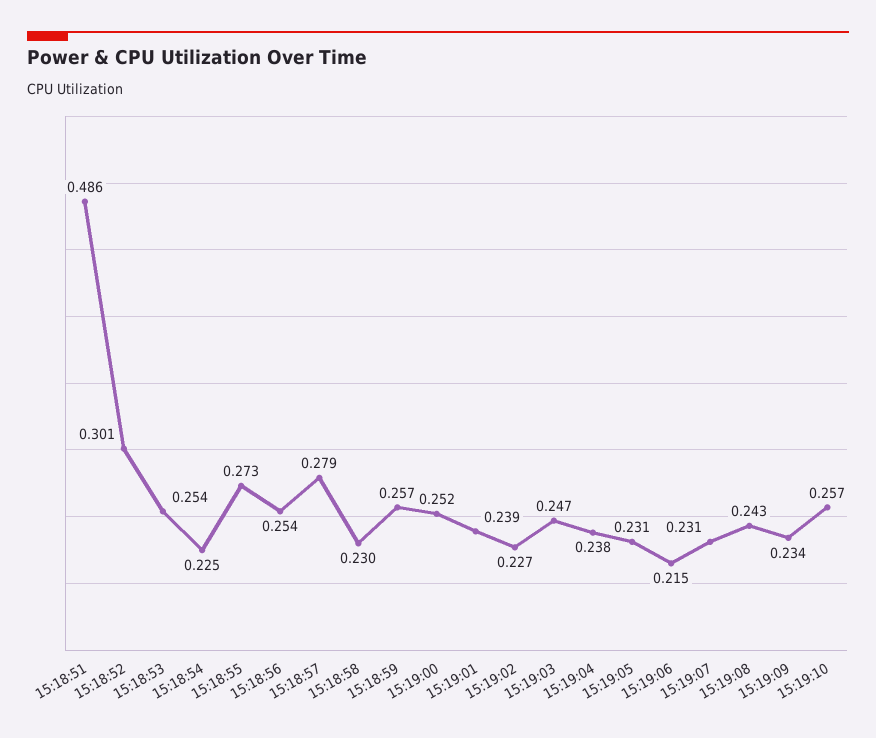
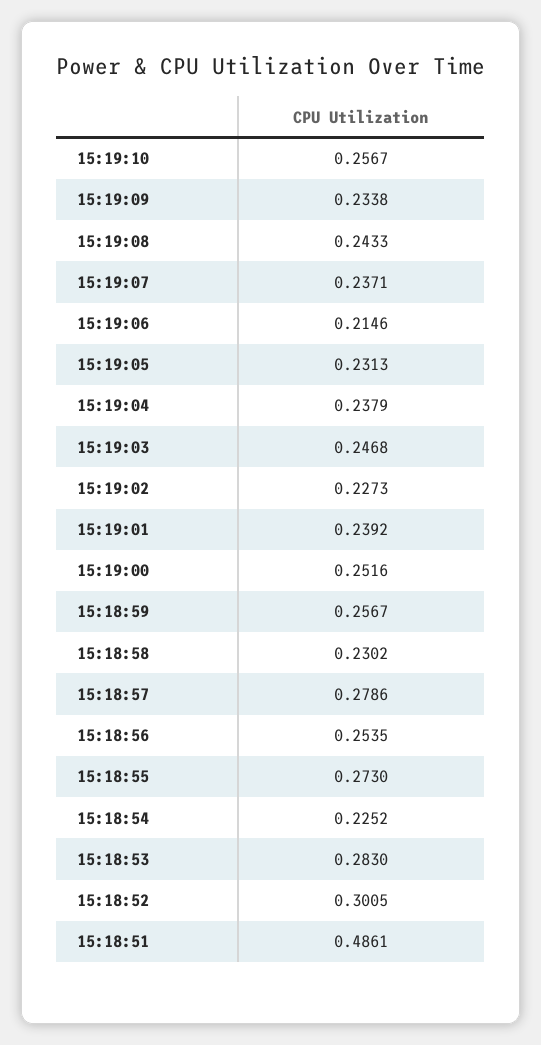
15:18:53: 0.254 -> 0.283
15:19:07: 0.231 -> 0.2371

